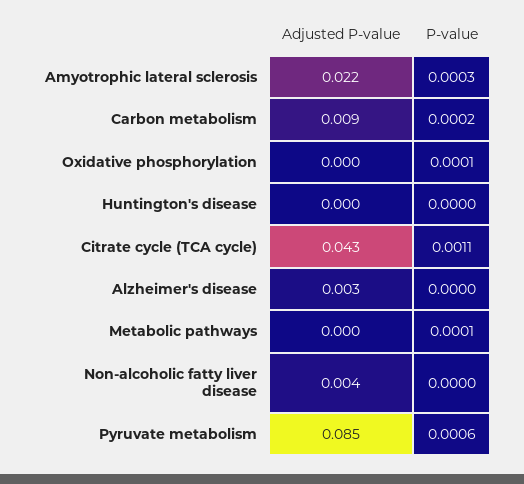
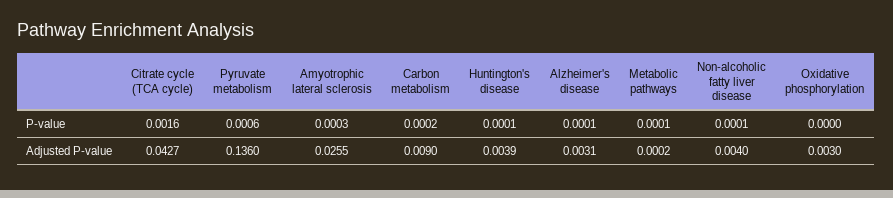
Adjusted P-value, Amyotrophic lateral sclerosis: 0.022 -> 0.0255
Adjusted P-value, Oxidative phosphorylation: 0 -> 0.003
P-value, Oxidative phosphorylation: 0.0001 -> 0
Adjusted P-value, Huntington's disease: 0 -> 0.0039
P-value, Huntington's disease: 0 -> 0.0001
P-value, Citrate cycle (TCA cycle): 0.0011 -> 0.0016
P-value, Alzheimer's disease: 0 -> 0.0001
P-value, Non-alcoholic fatty liver disease: 0 -> 0.0001
Adjusted P-value, Pyruvate metabolism: 0.085 -> 0.136

